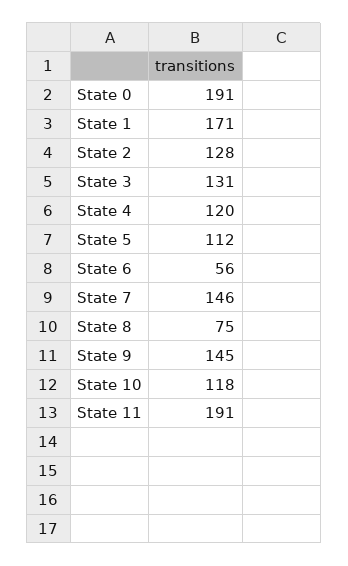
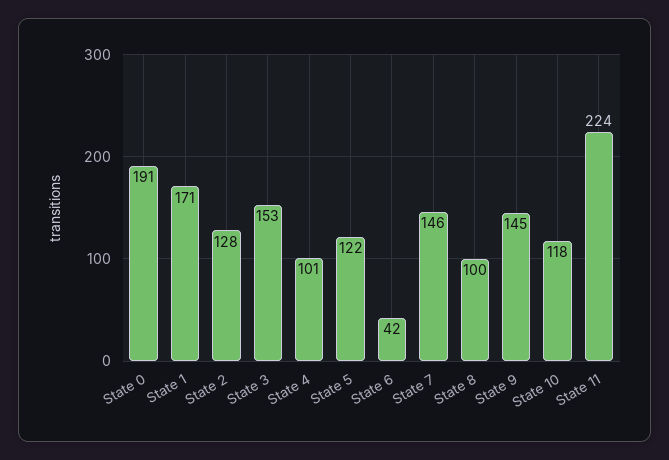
State 3: 131 -> 153
State 4: 120 -> 101
State 5: 112 -> 122
State 6: 56 -> 42
State 8: 75 -> 100
State 11: 191 -> 224

